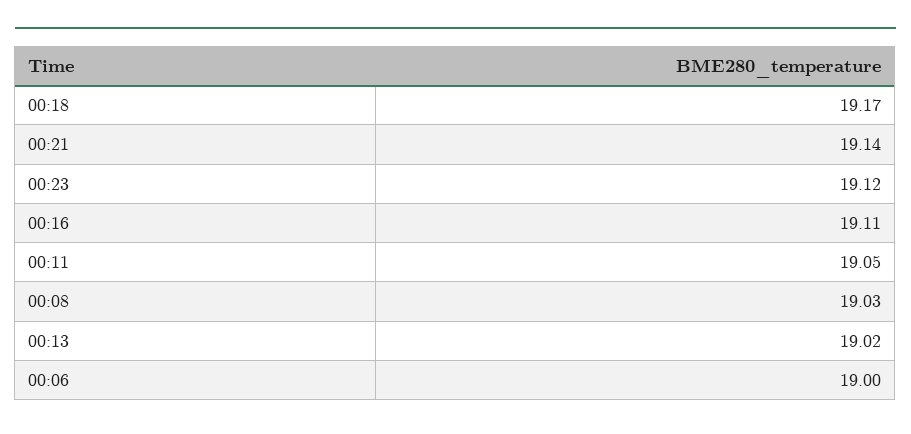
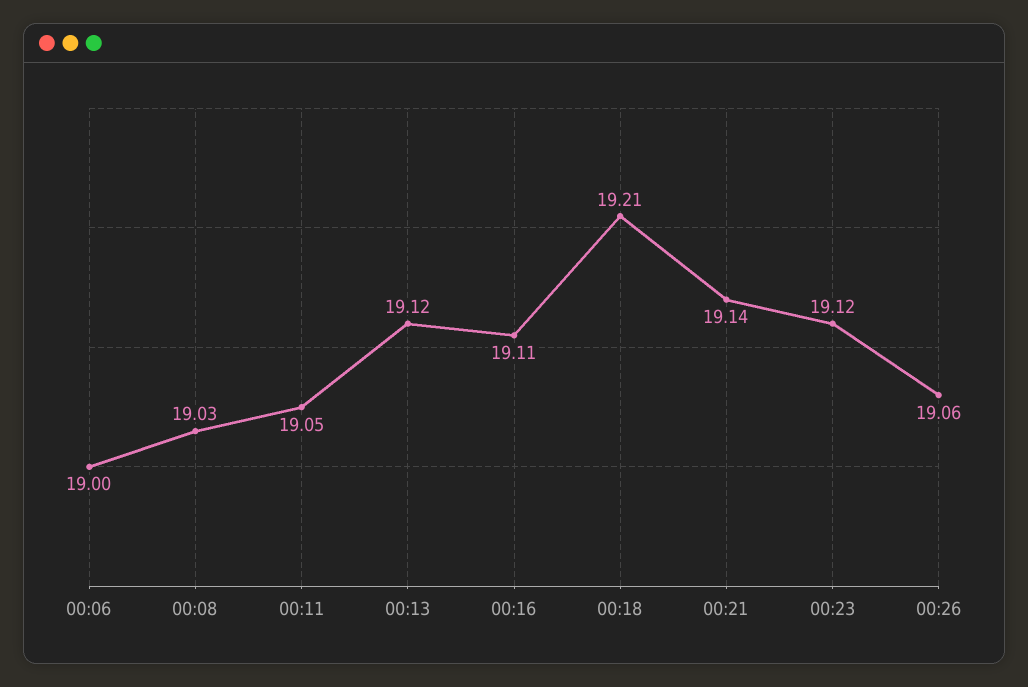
00:18: 19.17 -> 19.21
00:13: 19.02 -> 19.12
00:26: none -> 19.06

